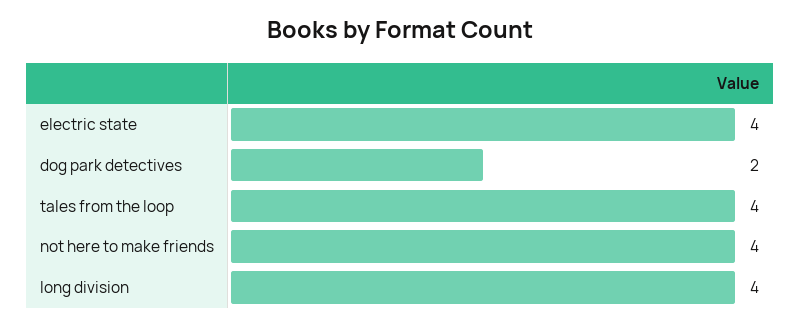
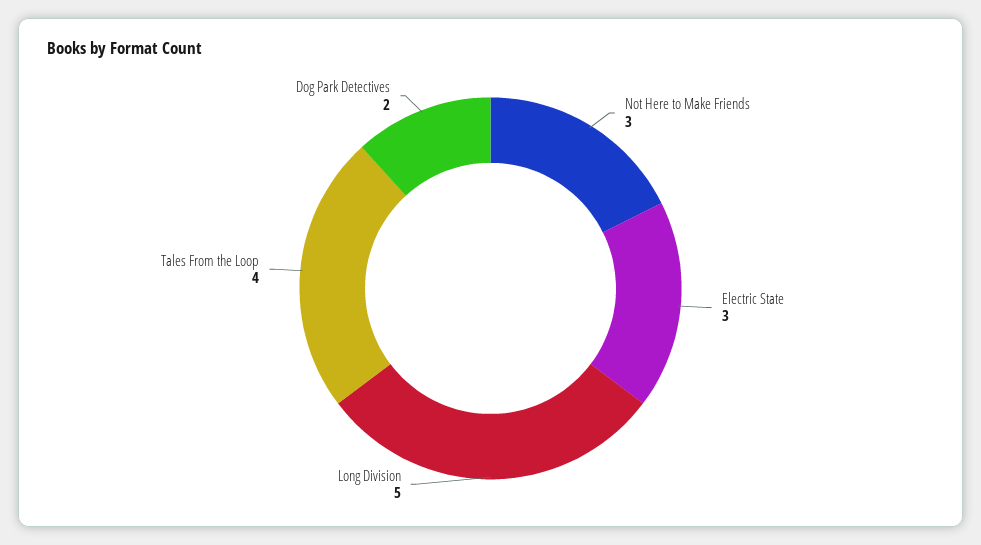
electric state: 4 -> 3
not here to make friends: 4 -> 3
long division: 4 -> 5

